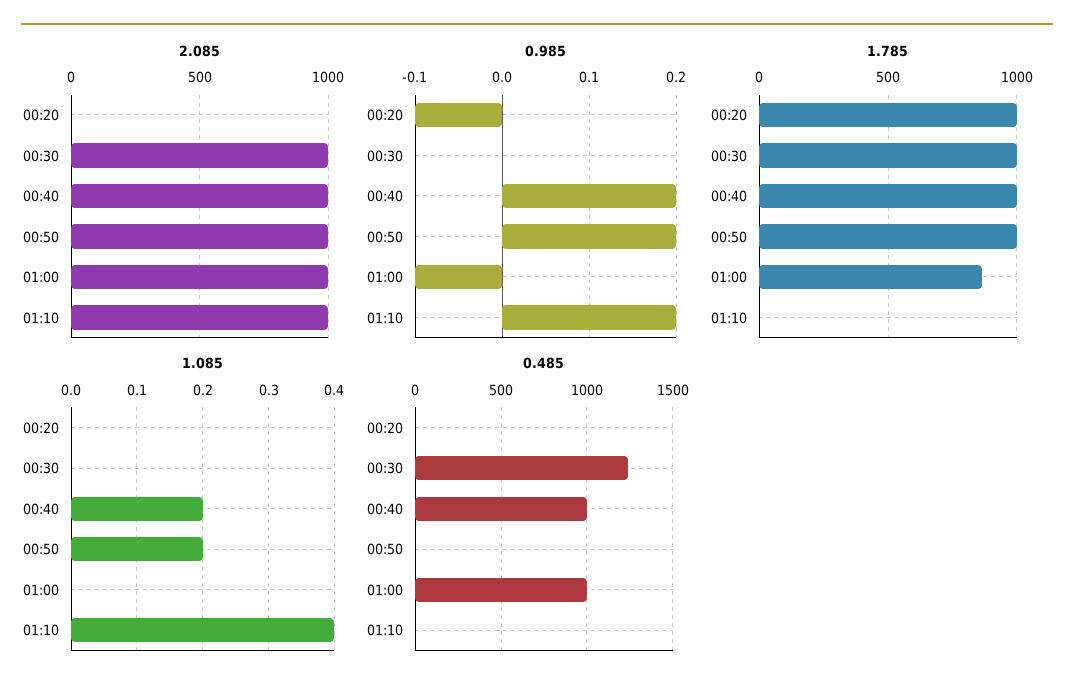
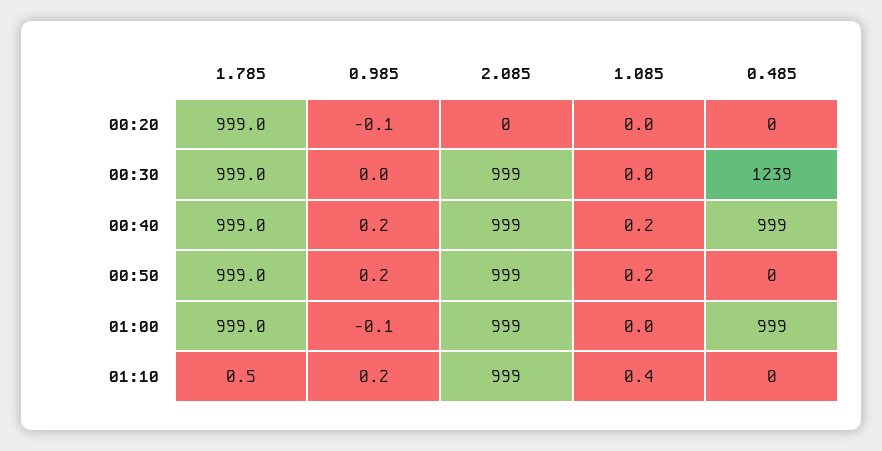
1.785, 01:00: 850 -> 999

